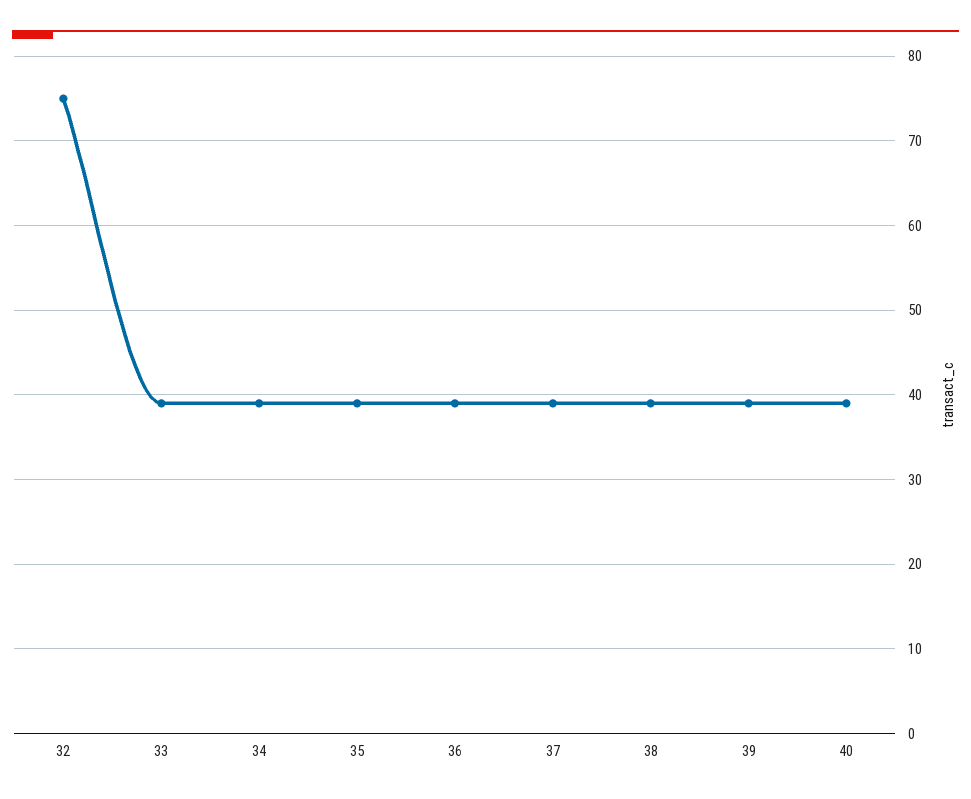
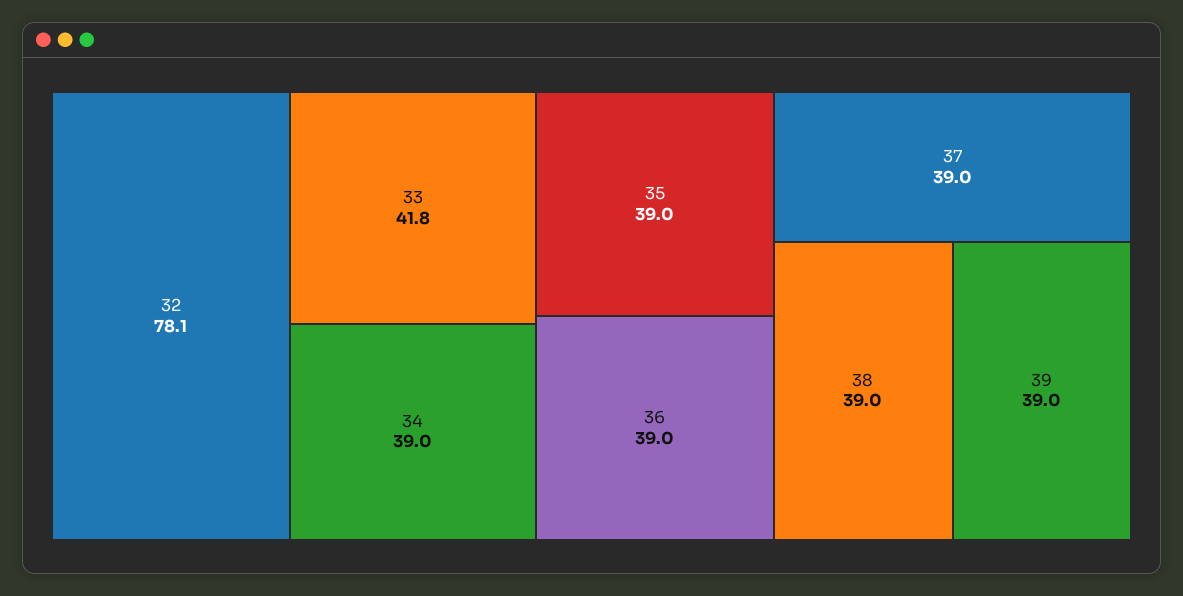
32: 75 -> 78.1
33: 39 -> 41.8
40: 39 -> none

